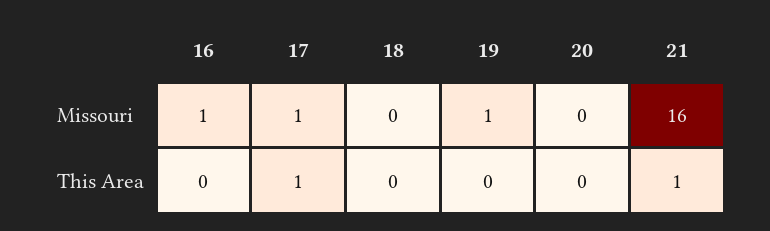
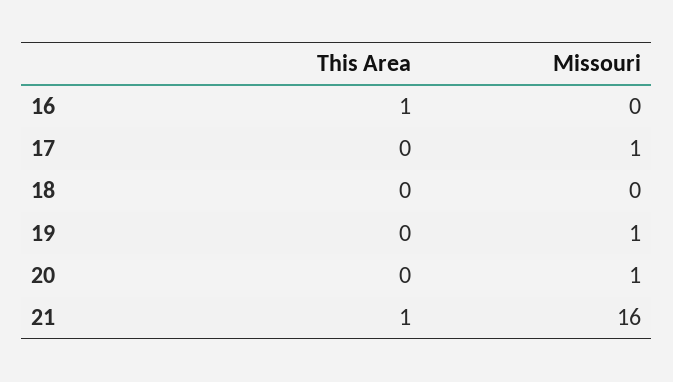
16, Missouri: 1 -> 0
20, Missouri: 0 -> 1
16, This Area: 0 -> 1
17, This Area: 1 -> 0

